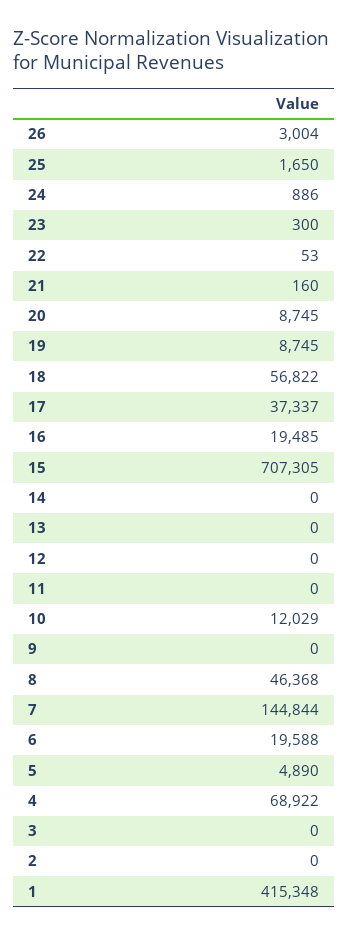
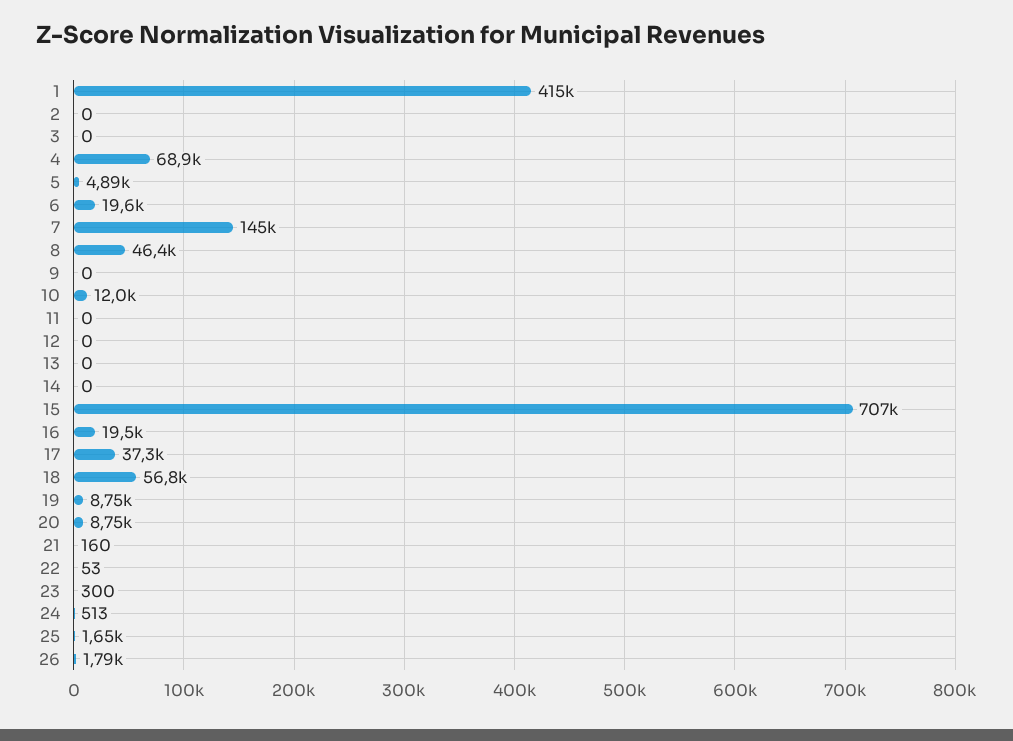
26: 3004 -> 1790
24: 886 -> 513

